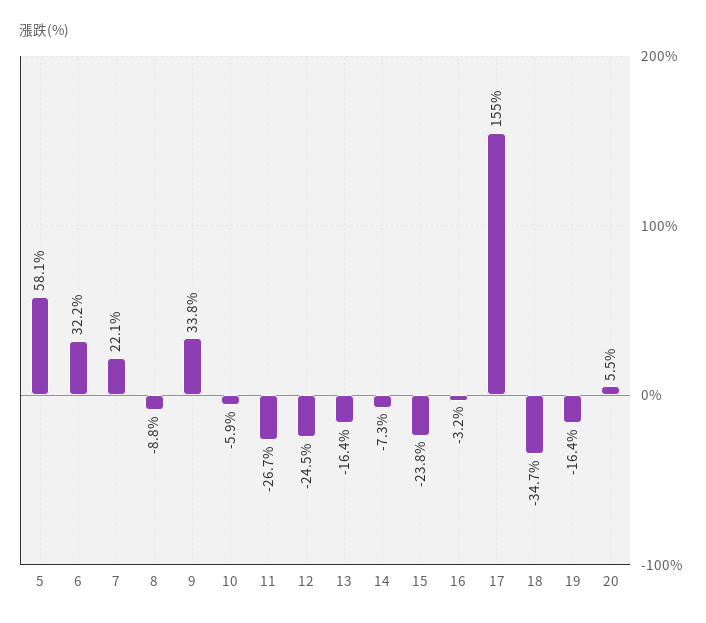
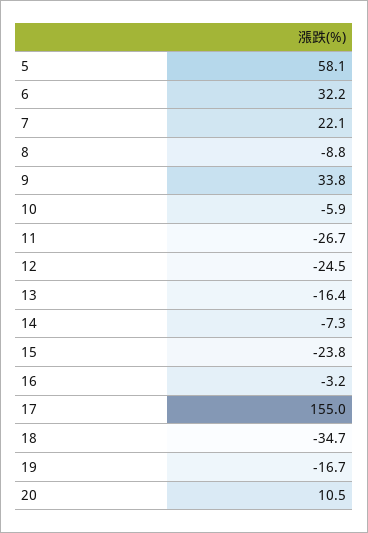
19: -16.4 -> -16.7
20: 5.5 -> 10.5

